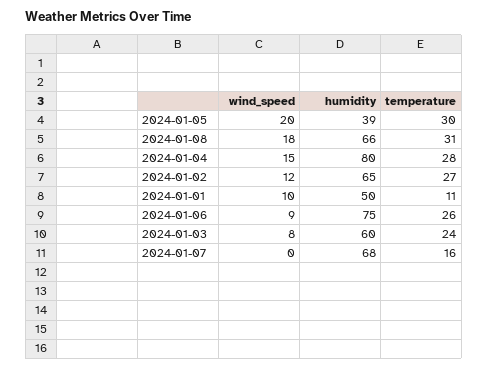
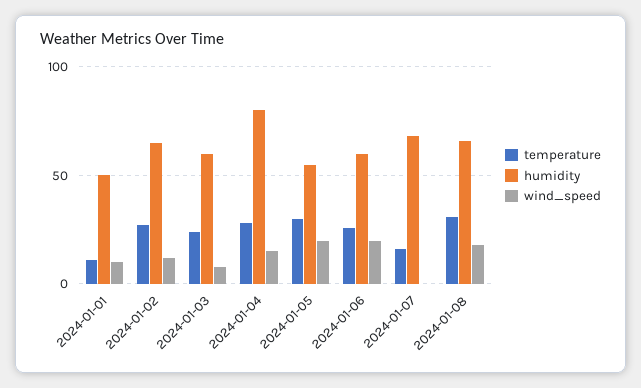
humidity, 2024-01-05: 39 -> 55
wind_speed, 2024-01-06: 9 -> 20
humidity, 2024-01-06: 75 -> 60

